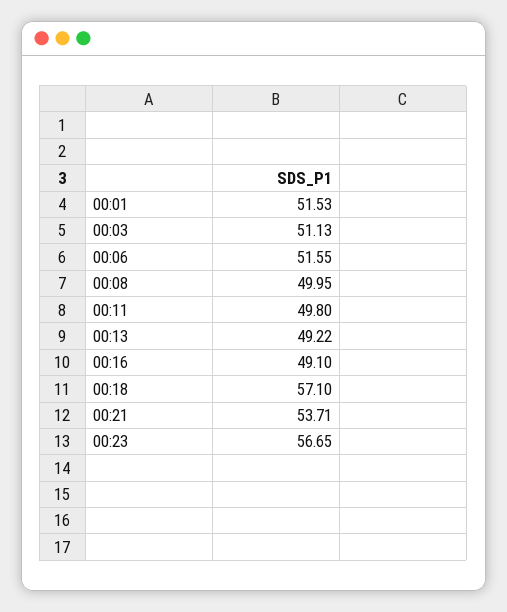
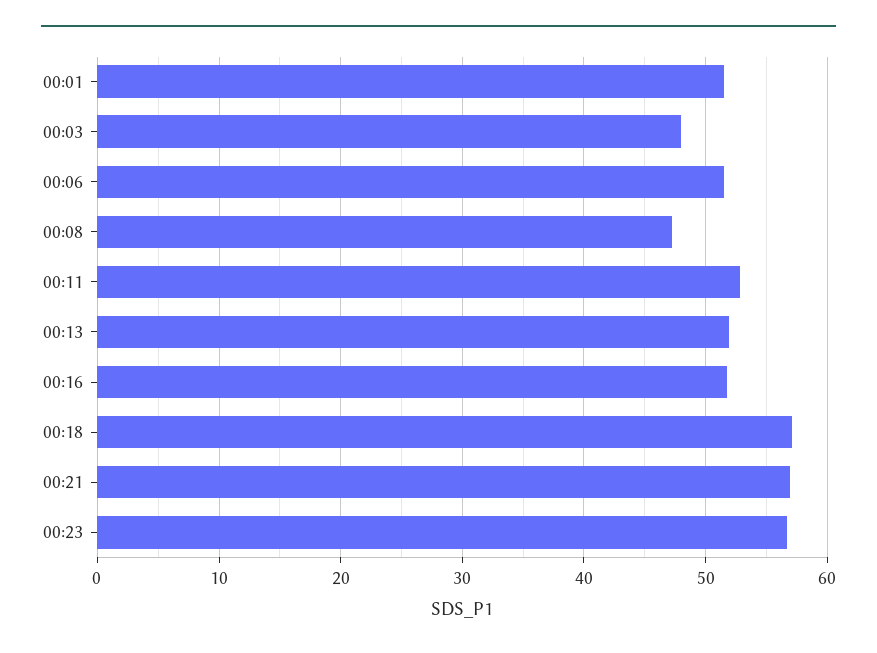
00:03: 51.13 -> 48
00:08: 49.95 -> 47
00:11: 49.8 -> 53
00:13: 49.22 -> 52
00:16: 49.1 -> 52
00:21: 53.71 -> 57

